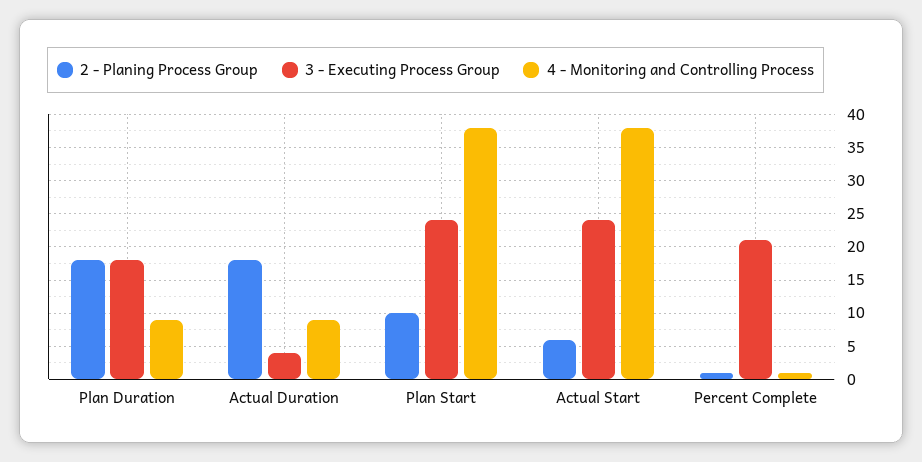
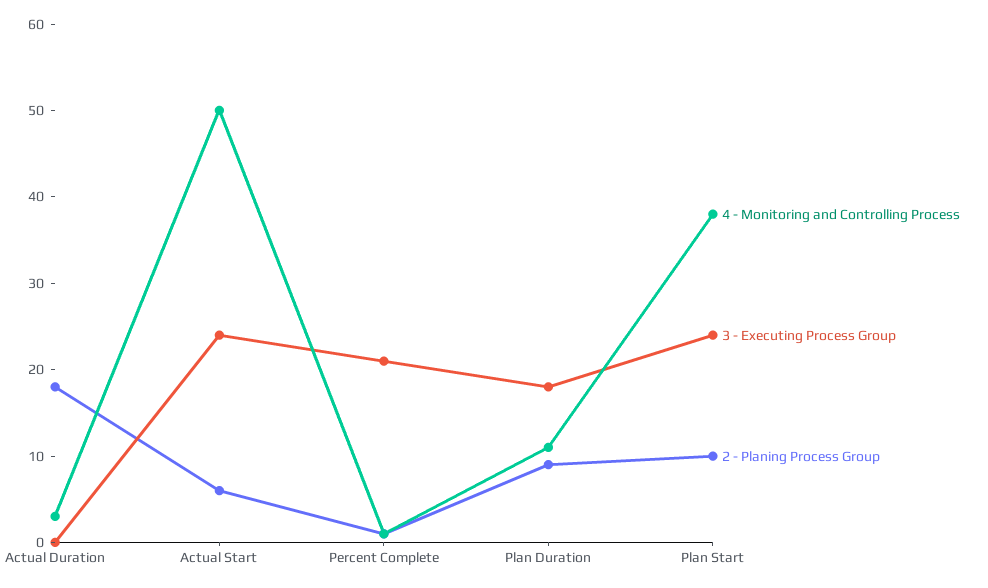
2 - Planing Process Group, Plan Duration: 18 -> 9
4 - Monitoring and Controlling Process, Plan Duration: 9 -> 11
3 - Executing Process Group, Actual Duration: 4 -> 0
4 - Monitoring and Controlling Process, Actual Duration: 9 -> 3
4 - Monitoring and Controlling Process, Actual Start: 38 -> 50

